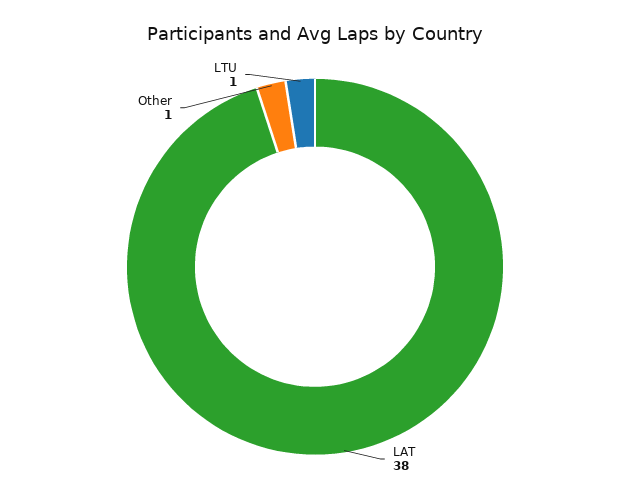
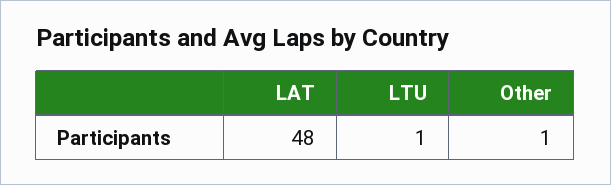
LAT: 38 -> 48

